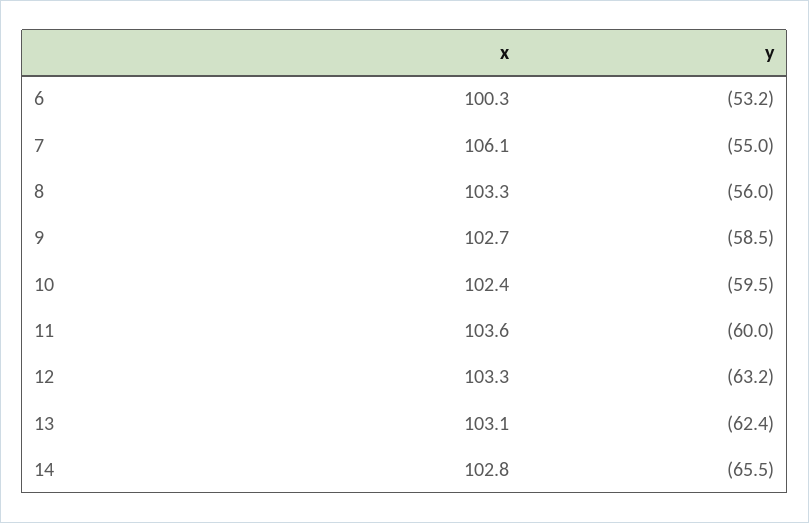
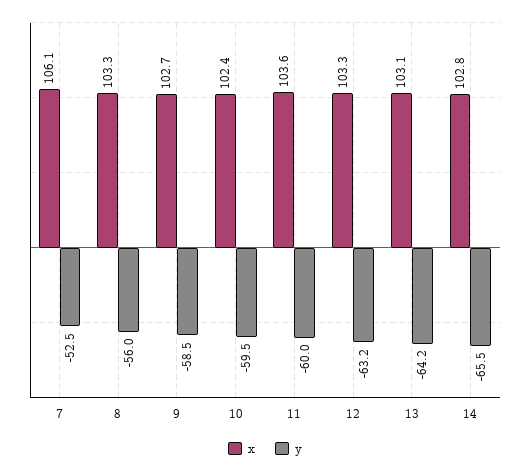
x, 6: 100.3 -> none
y, 6: -53.2 -> none
y, 7: -55 -> -52.5
y, 13: -62.4 -> -64.2

